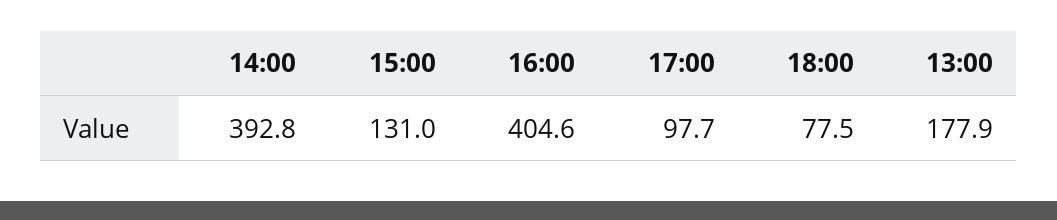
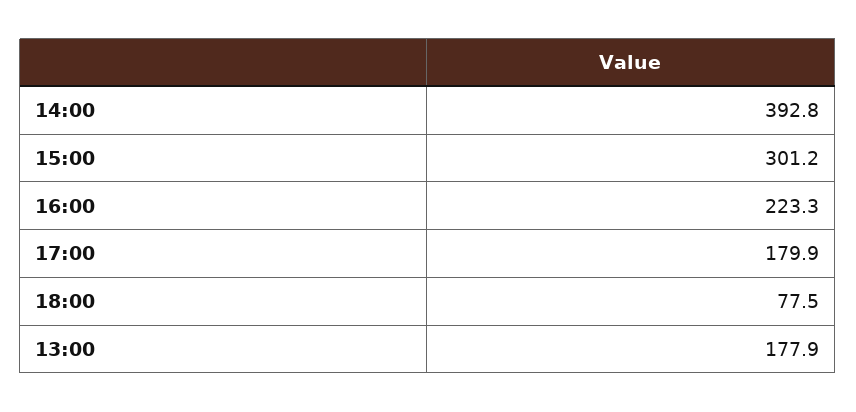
15:00: 131 -> 301.2
16:00: 404.6 -> 223.3
17:00: 97.7 -> 179.9

